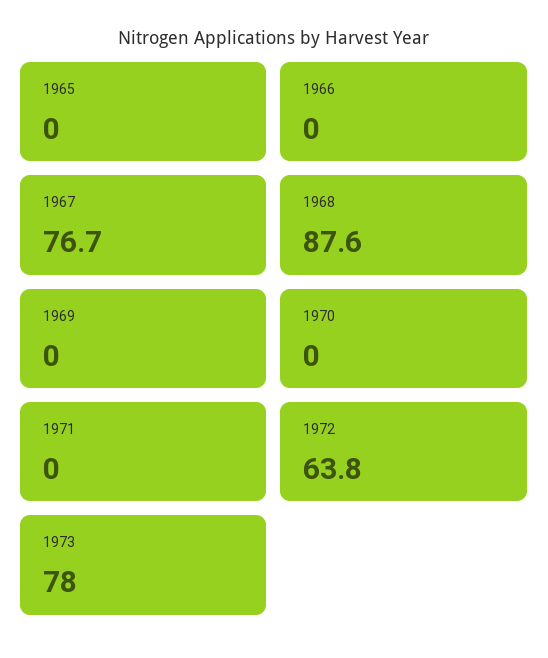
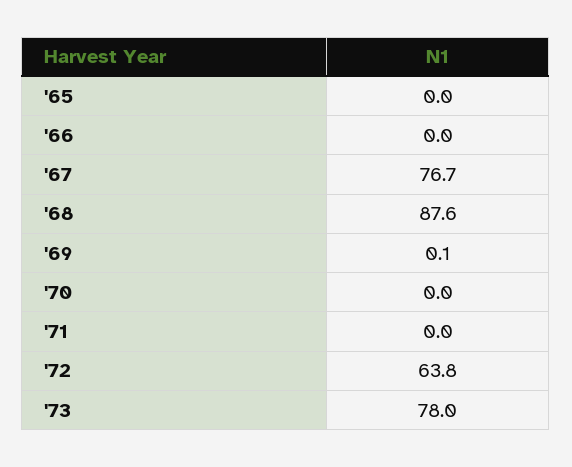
1969: 0 -> 0.1

